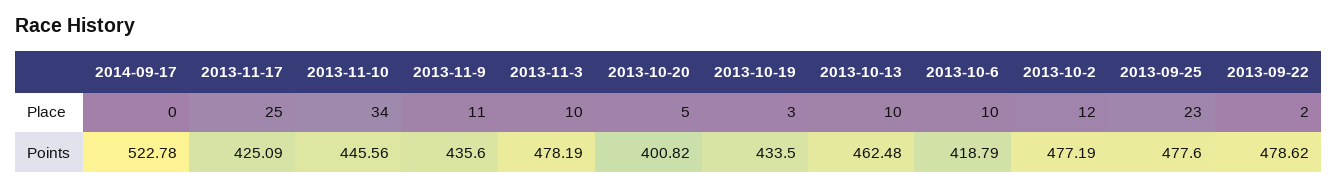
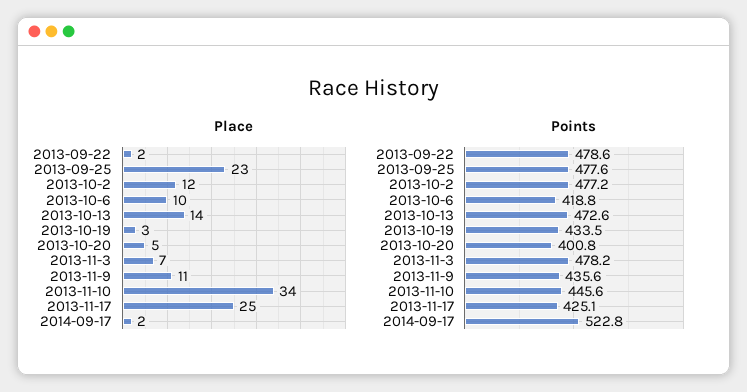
Place, 2014-09-17: 0 -> 2
Place, 2013-11-3: 10 -> 7
Place, 2013-10-13: 10 -> 14
Points, 2013-10-13: 462.48 -> 472.6

